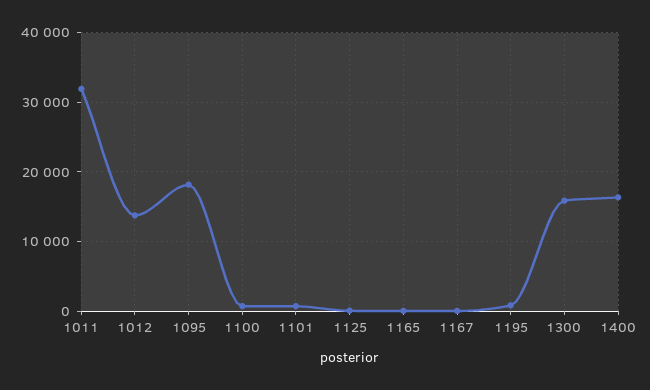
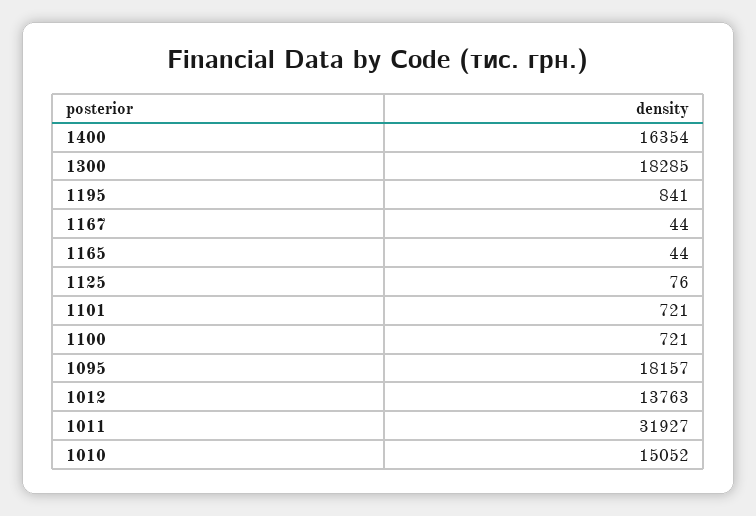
1300: 16000 -> 18285
1010: none -> 15052

